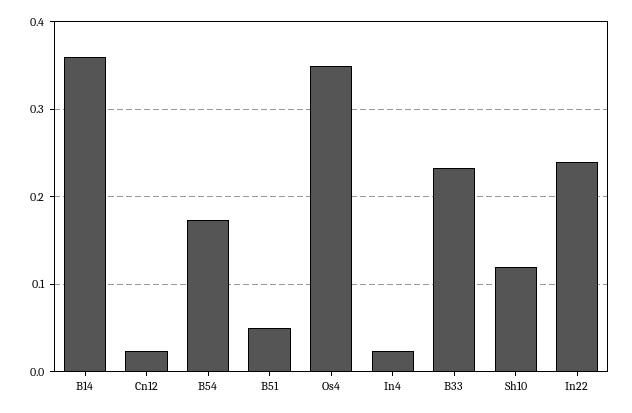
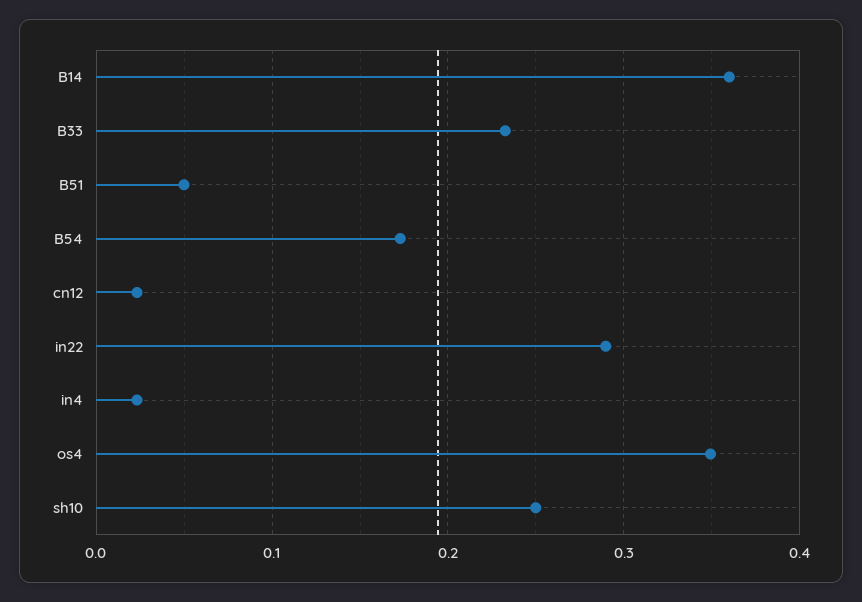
Sh10: 0.12 -> 0.25
In22: 0.24 -> 0.29

